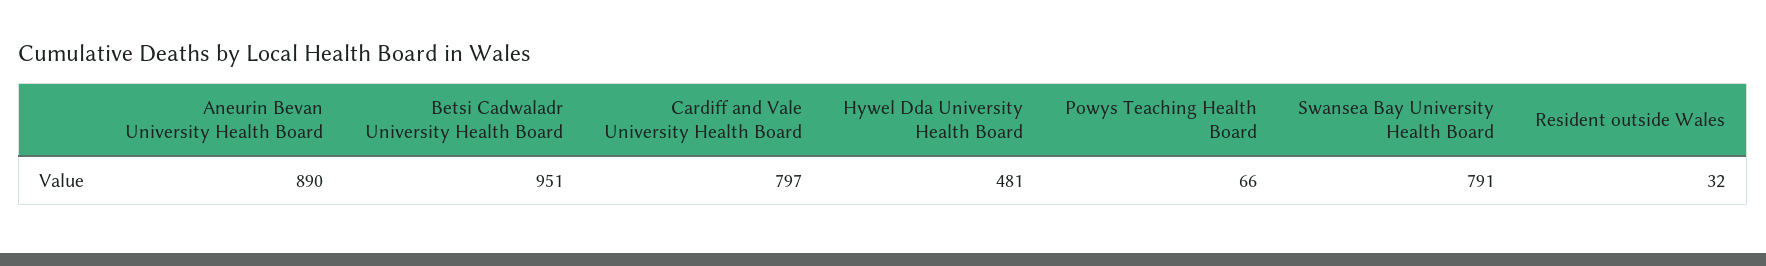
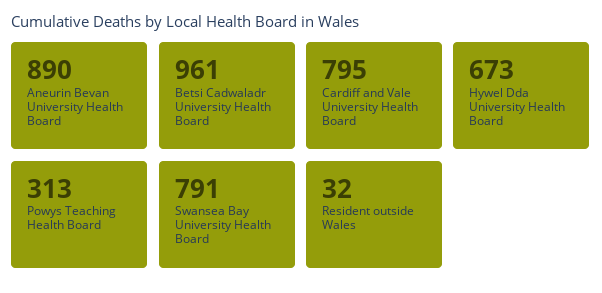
Betsi Cadwaladr University Health Board: 951 -> 961
Cardiff and Vale University Health Board: 797 -> 795
Hywel Dda University Health Board: 481 -> 673
Powys Teaching Health Board: 66 -> 313

